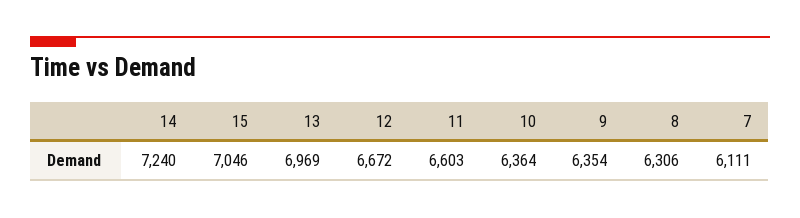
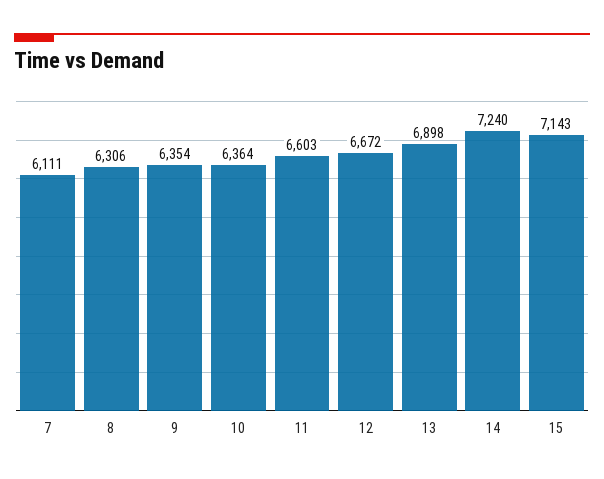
15: 7046 -> 7143
13: 6969 -> 6898

